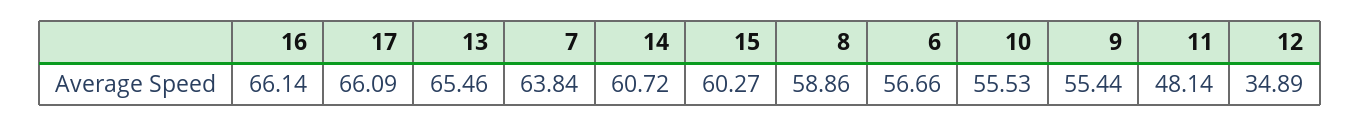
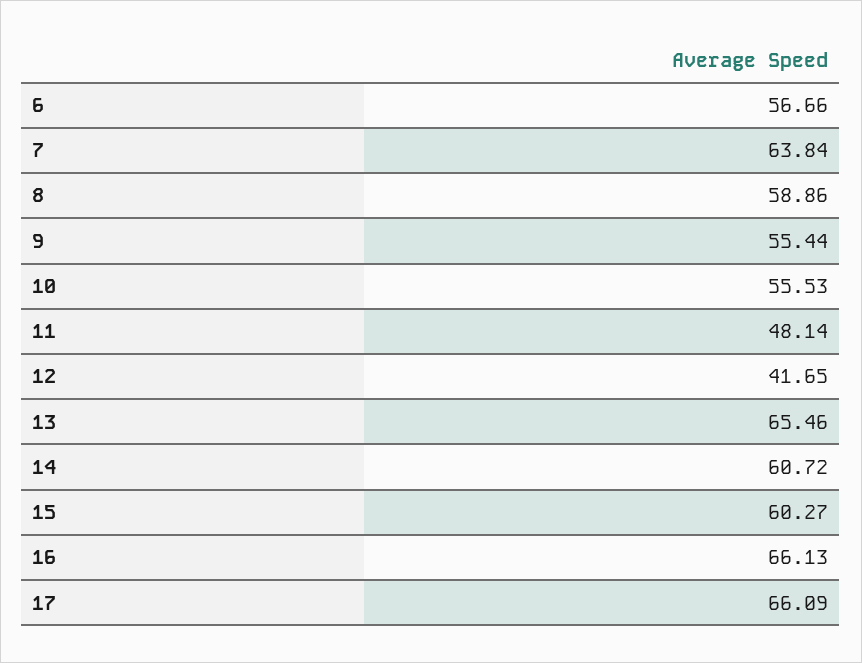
16: 66.14 -> 66.13
12: 34.89 -> 41.65

